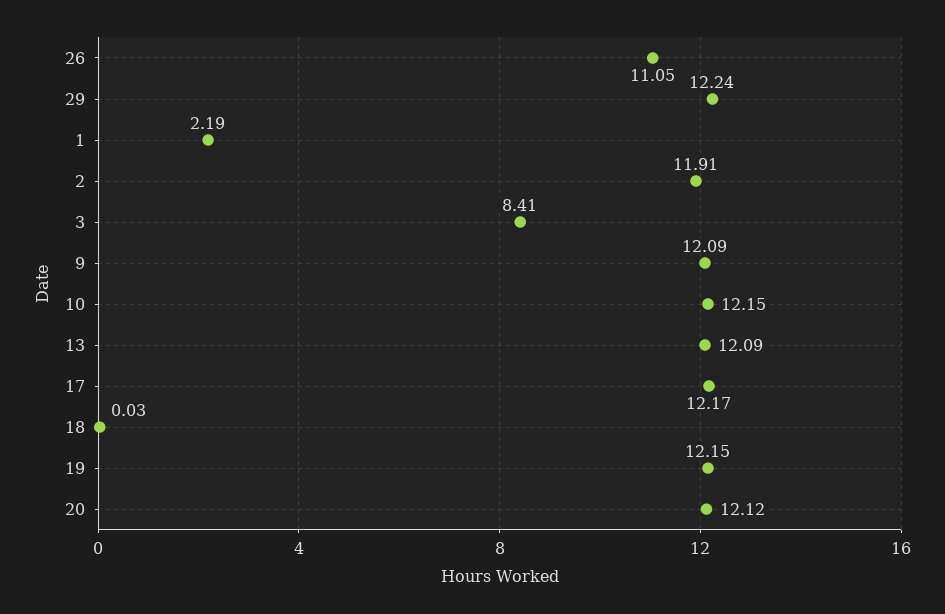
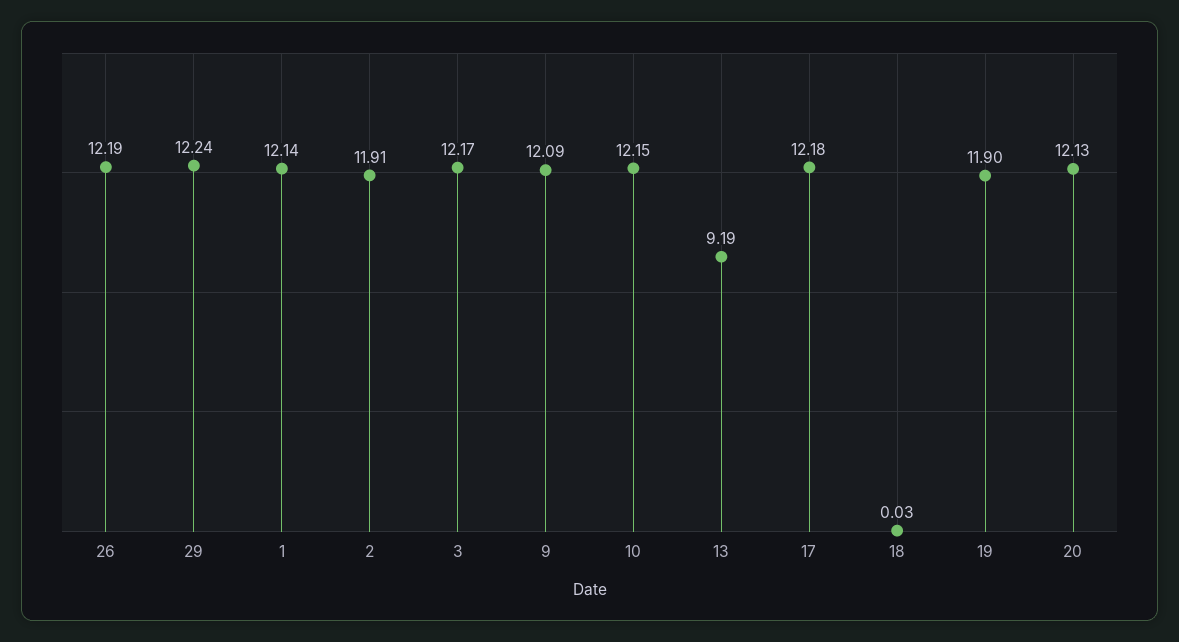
26: 11.05 -> 12.19
1: 2.19 -> 12.14
3: 8.41 -> 12.17
13: 12.09 -> 9.19
17: 12.17 -> 12.18
19: 12.15 -> 11.9
20: 12.12 -> 12.13

